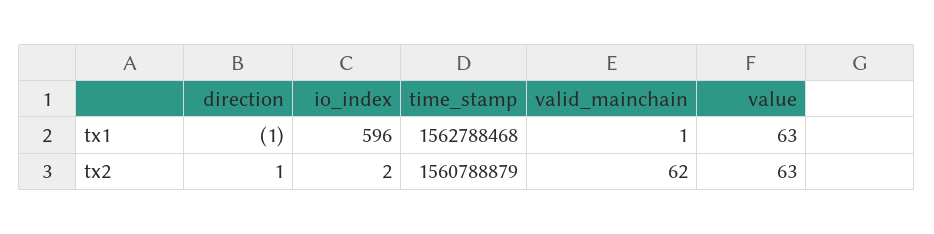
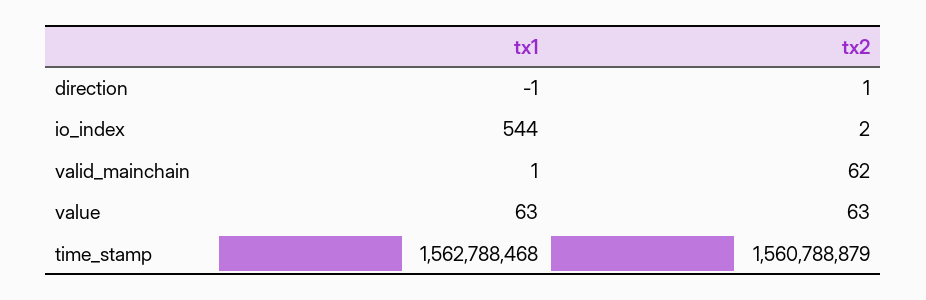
io_index, tx1: 596 -> 544

